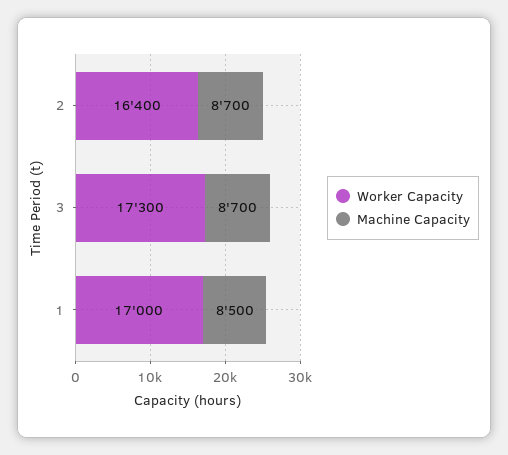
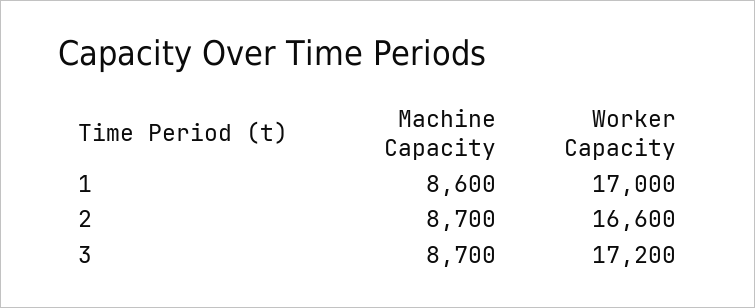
Worker Capacity, 2: 16400 -> 16600
Worker Capacity, 3: 17300 -> 17200
Machine Capacity, 1: 8500 -> 8600

